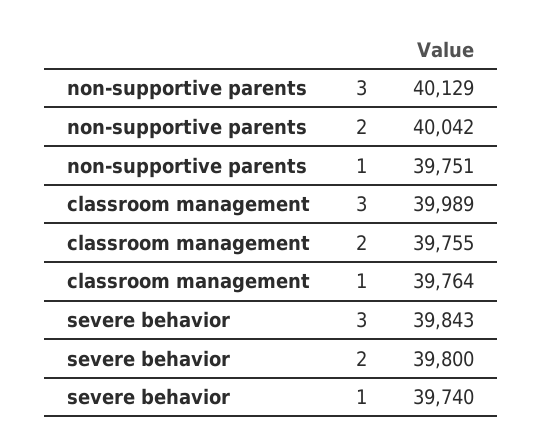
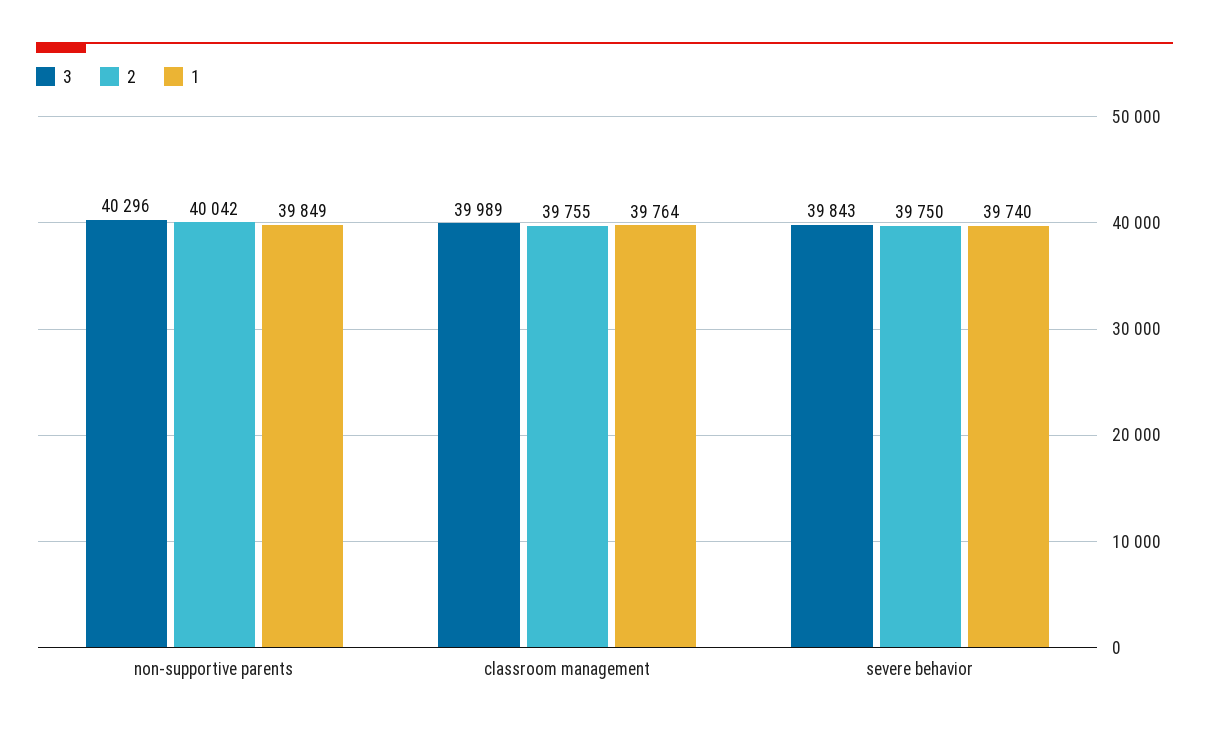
3, non-supportive parents: 40129 -> 40296
1, non-supportive parents: 39751 -> 39849
2, severe behavior: 39800 -> 39750

